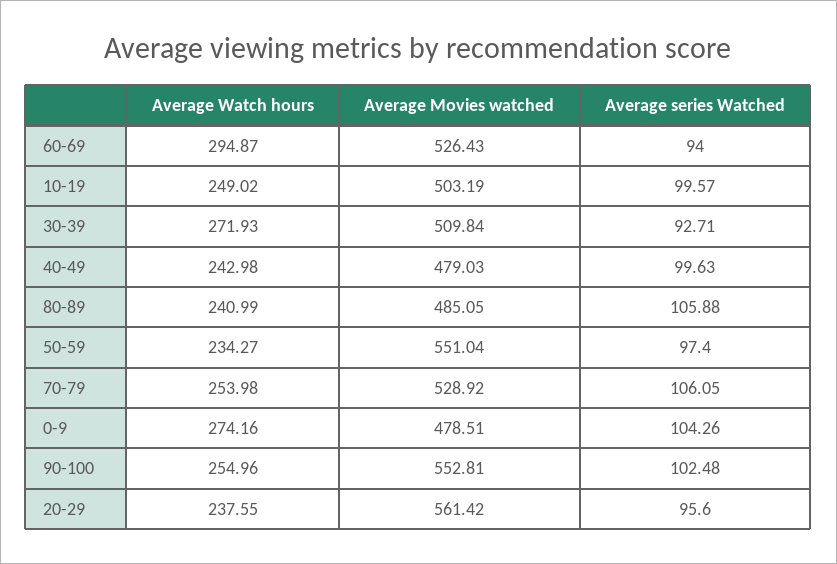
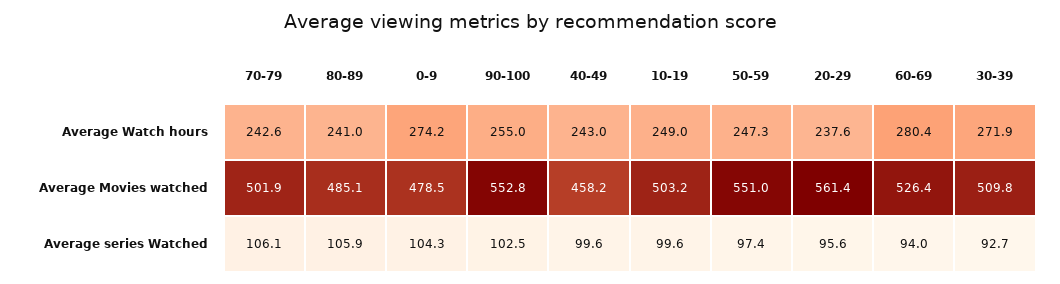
Average Watch hours, 60-69: 294.87 -> 280.4
Average Movies watched, 40-49: 479.03 -> 458.2
Average Watch hours, 50-59: 234.27 -> 247.3
Average Watch hours, 70-79: 253.98 -> 242.6
Average Movies watched, 70-79: 528.92 -> 501.9

